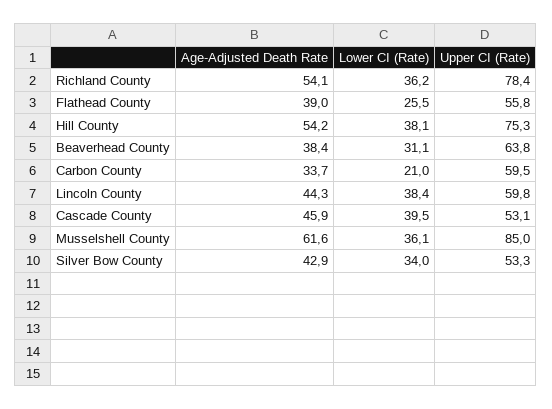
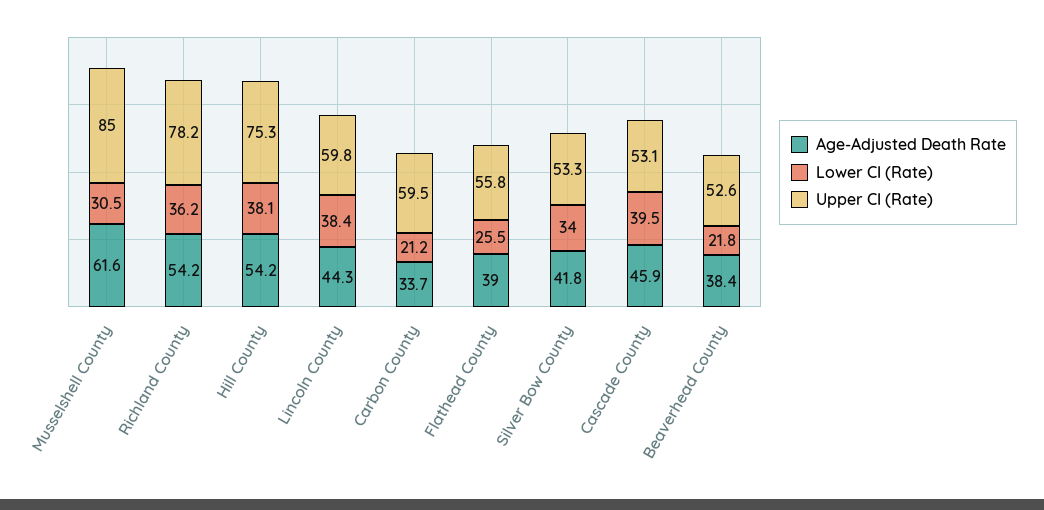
Age-Adjusted Death Rate, Richland County: 54.1 -> 54.2
Upper CI (Rate), Richland County: 78.4 -> 78.2
Lower CI (Rate), Beaverhead County: 31.1 -> 21.8
Upper CI (Rate), Beaverhead County: 63.8 -> 52.6
Lower CI (Rate), Carbon County: 21 -> 21.2
Lower CI (Rate), Musselshell County: 36.1 -> 30.5
Age-Adjusted Death Rate, Silver Bow County: 42.9 -> 41.8

